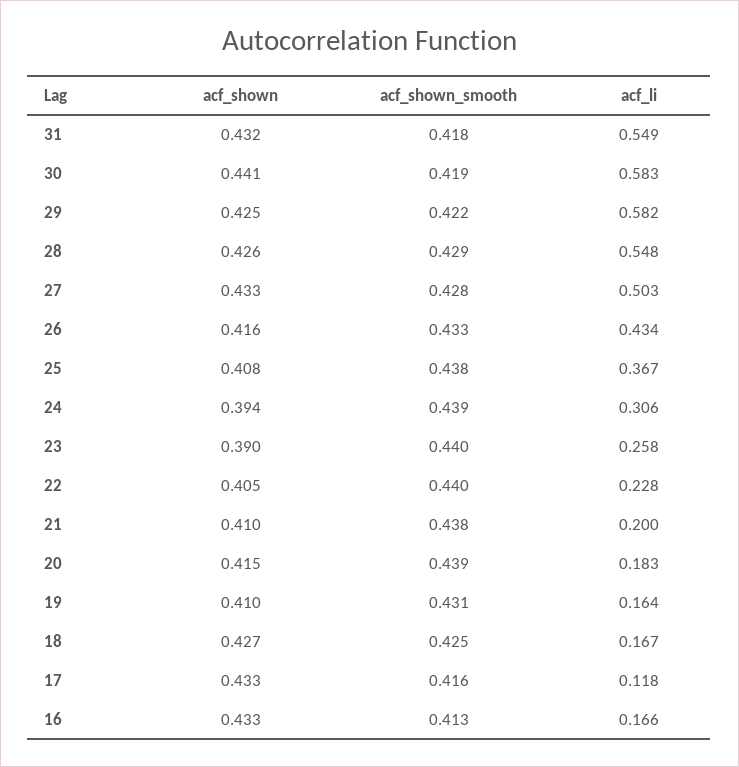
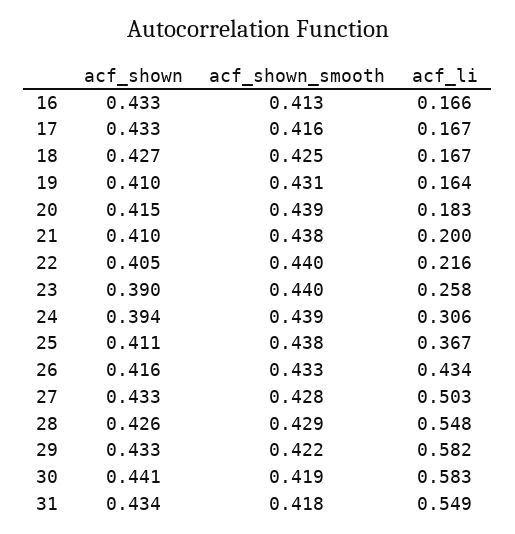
acf_shown, 31: 0.432 -> 0.434
acf_shown, 29: 0.425 -> 0.433
acf_shown, 25: 0.408 -> 0.411
acf_li, 22: 0.228 -> 0.216
acf_li, 17: 0.118 -> 0.167

